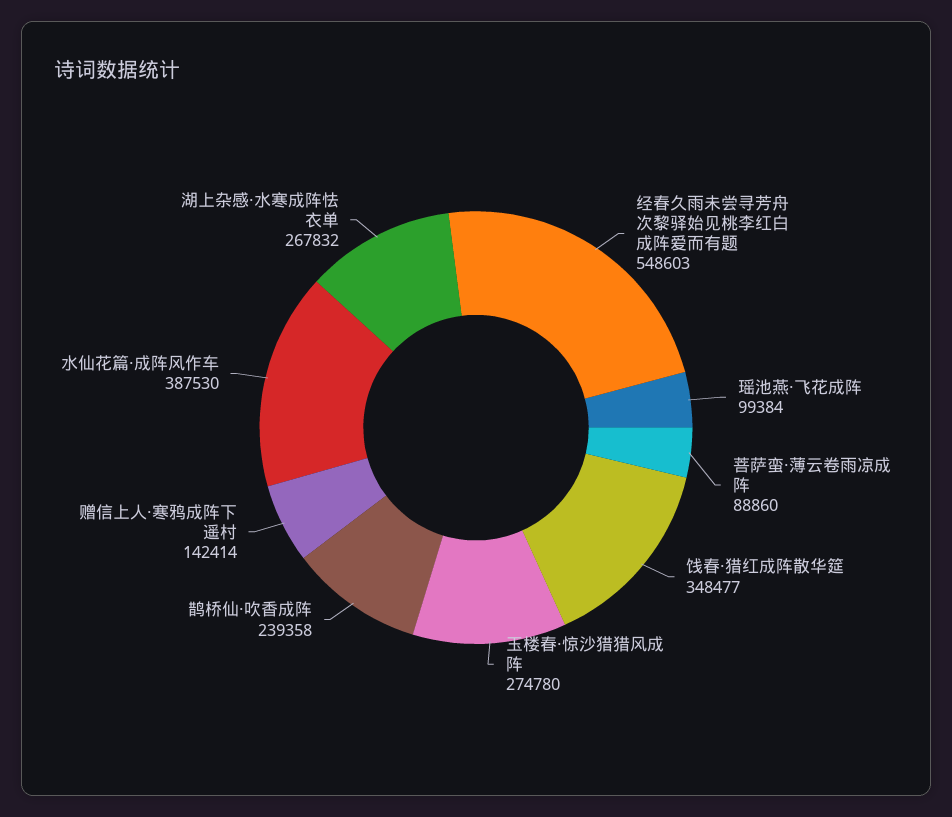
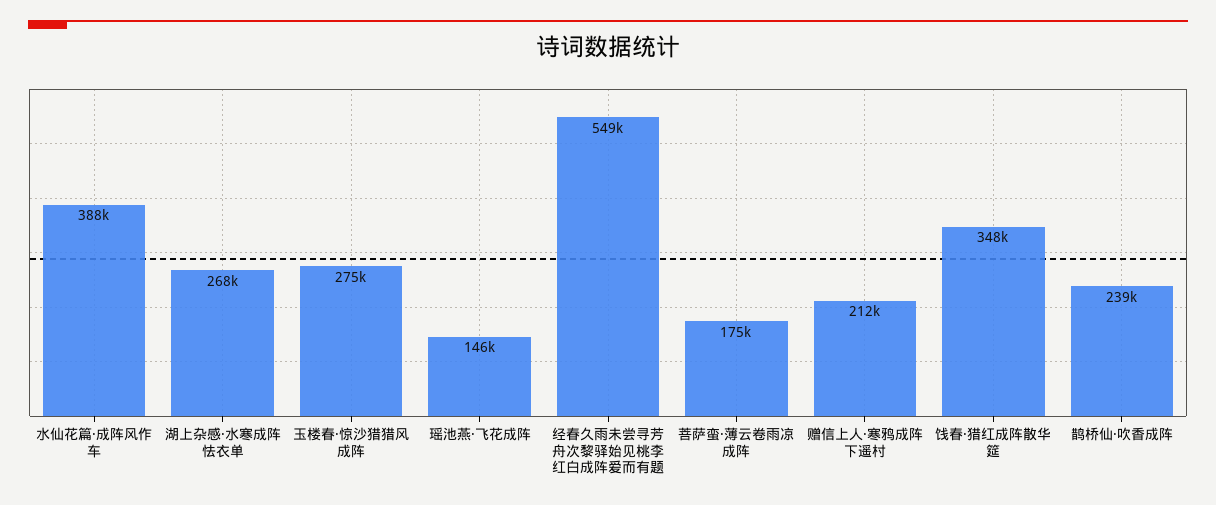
瑶池燕·飞花成阵: 99384 -> 146000
菩萨蛮·薄云卷雨凉成阵: 88860 -> 175000
赠信上人·寒鸦成阵下遥村: 142414 -> 212000

